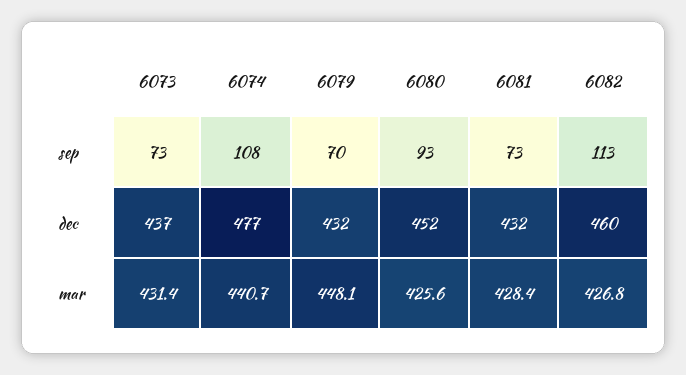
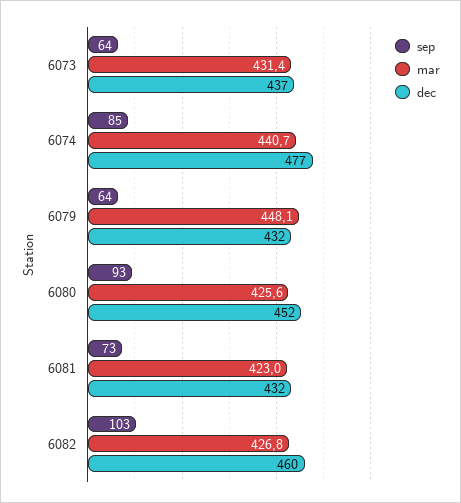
sep, 6073: 73 -> 64
sep, 6074: 108 -> 85
sep, 6079: 70 -> 64
sep, 6082: 113 -> 103
mar, 6081: 428.4 -> 423

